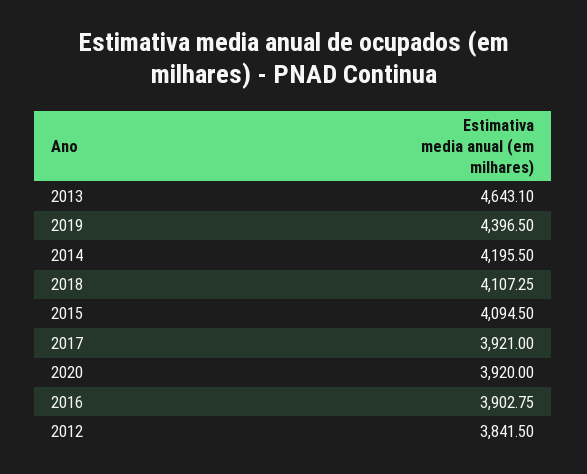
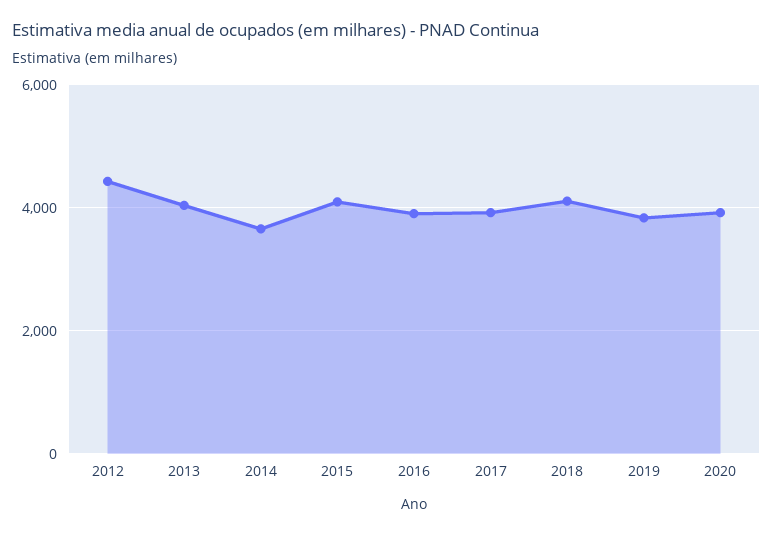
2013: 4643.1 -> 4000
2019: 4396.5 -> 3800
2014: 4195.5 -> 3600
2012: 3841.5 -> 4400

